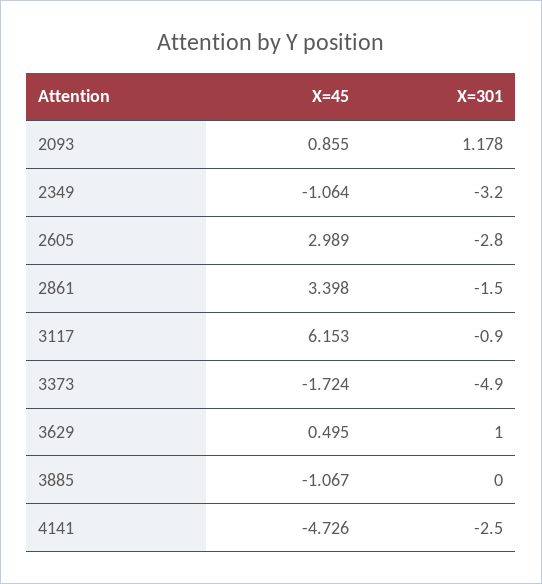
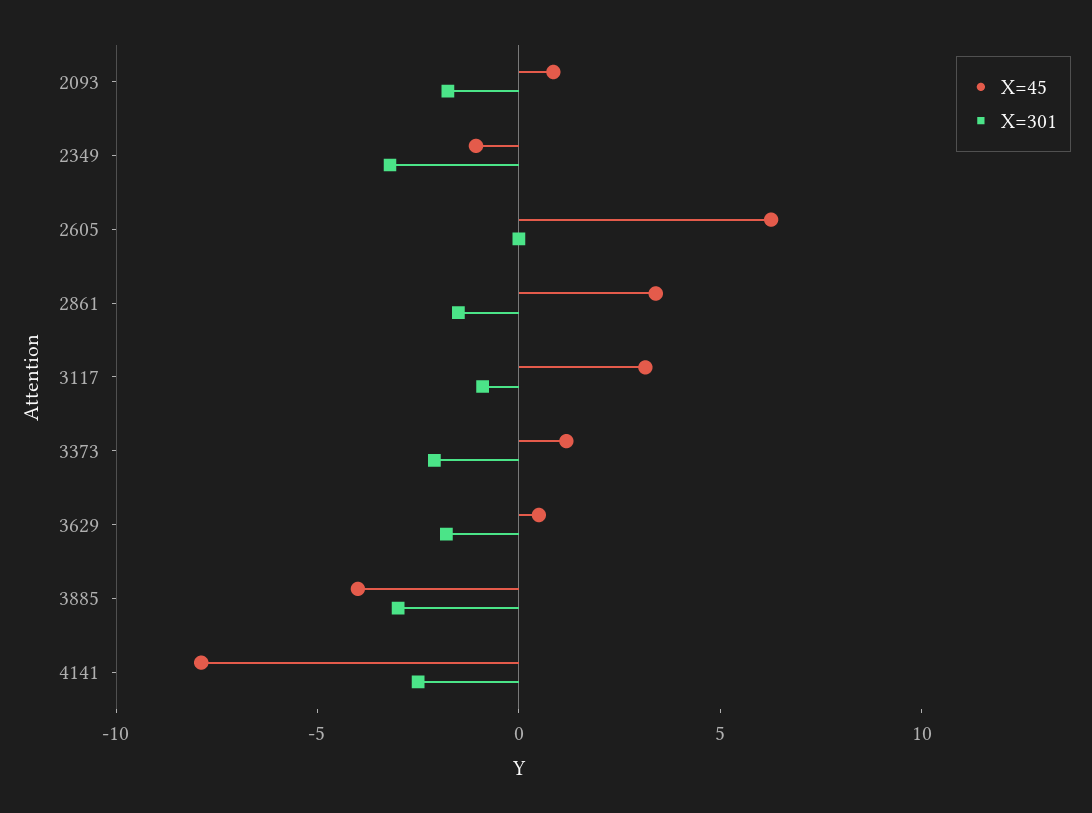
X=301, 2093: 1.178 -> -2
X=45, 2605: 2.989 -> 6
X=301, 2605: -2.8 -> 0
X=45, 3117: 6.153 -> 3
X=45, 3373: -1.724 -> 1
X=301, 3373: -4.9 -> -2
X=301, 3629: 1 -> -2
X=45, 3885: -1.067 -> -4
X=301, 3885: 0 -> -3
X=45, 4141: -4.726 -> -8

